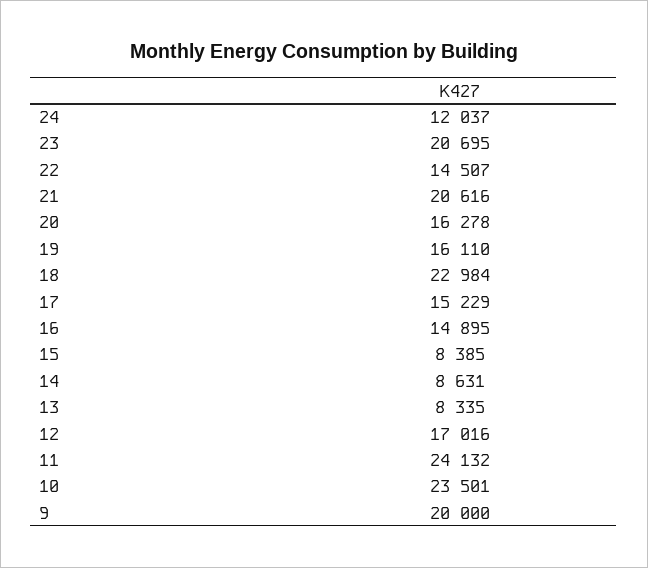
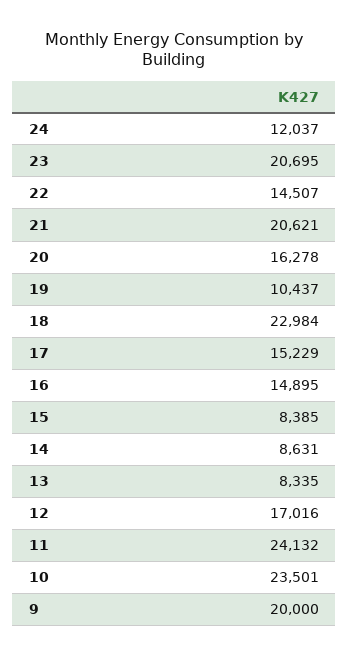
21: 20616 -> 20621
19: 16110 -> 10437

